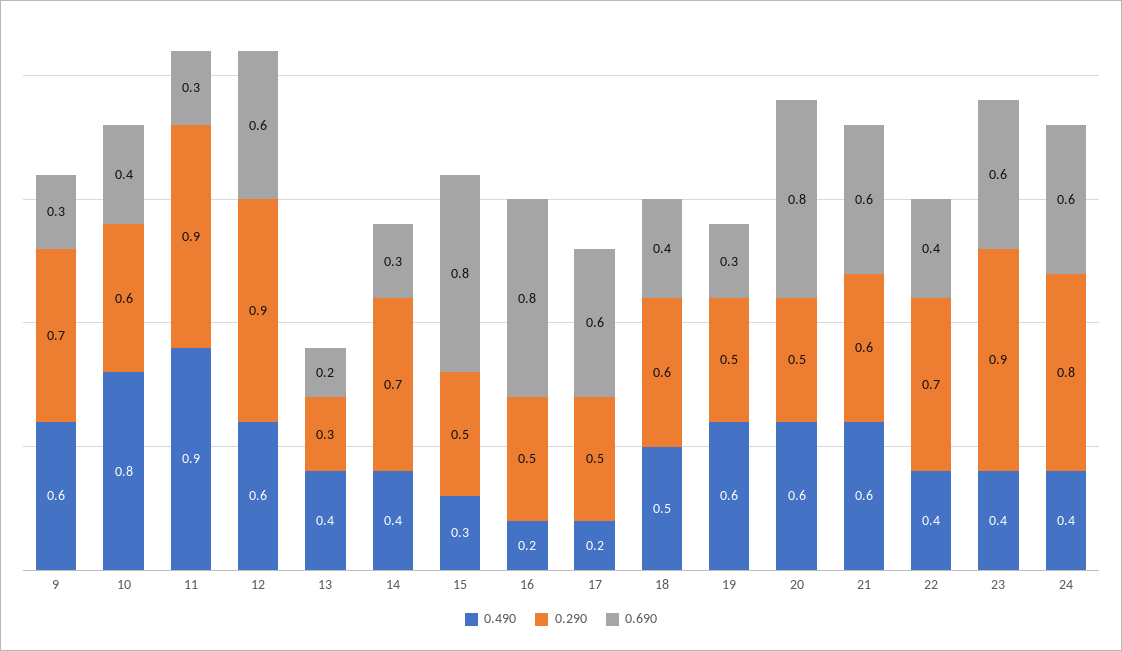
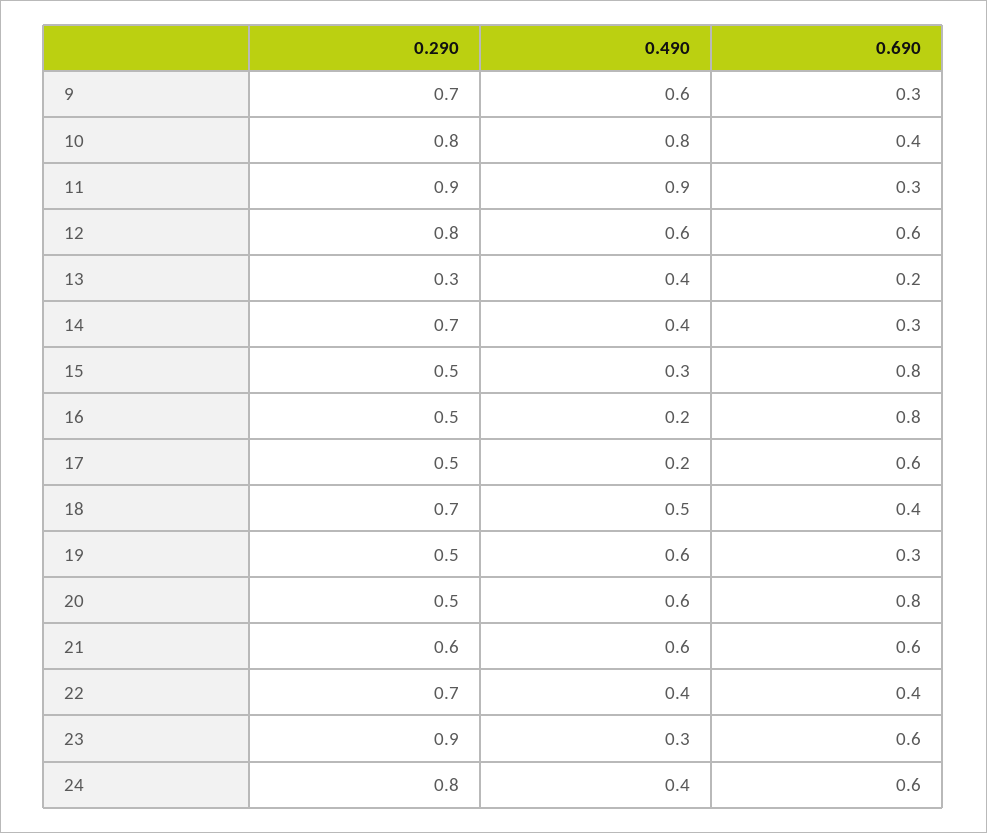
0.290, 10: 0.6 -> 0.8
0.290, 12: 0.9 -> 0.8
0.290, 18: 0.6 -> 0.7
0.490, 23: 0.4 -> 0.3

